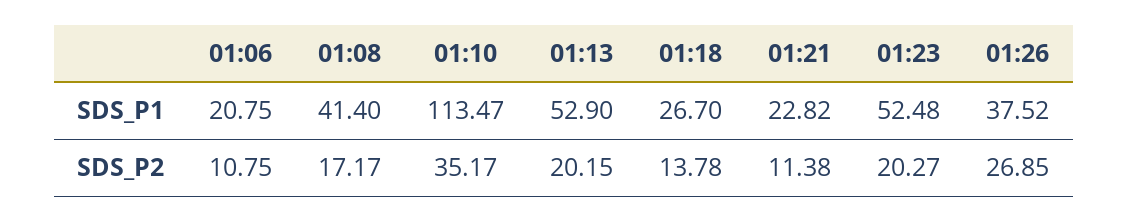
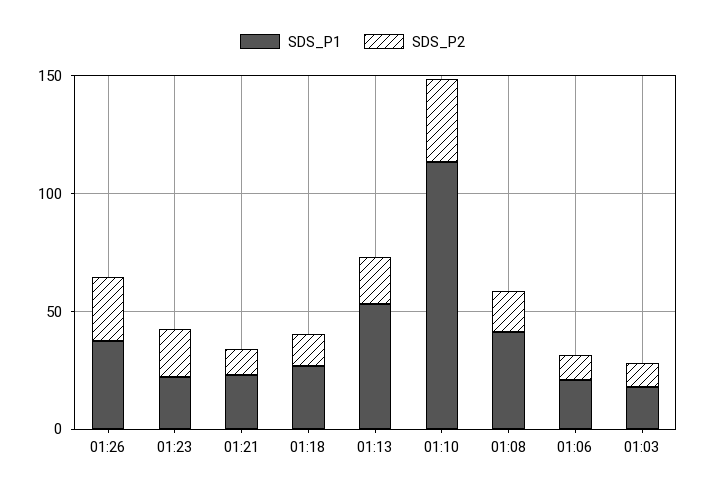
SDS_P1, 01:23: 52.48 -> 20
SDS_P1, 01:03: none -> 20
SDS_P2, 01:03: none -> 10

